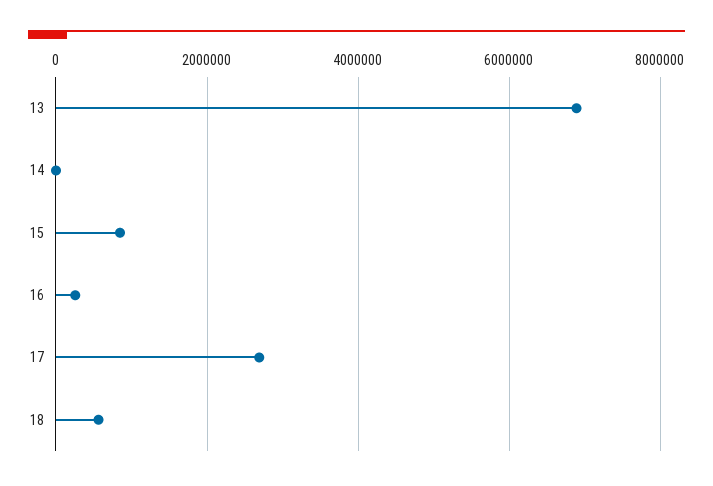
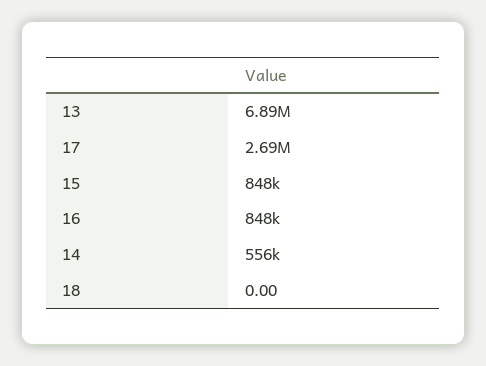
14: 0 -> 556000
16: 200000 -> 848000
18: 600000 -> 0

